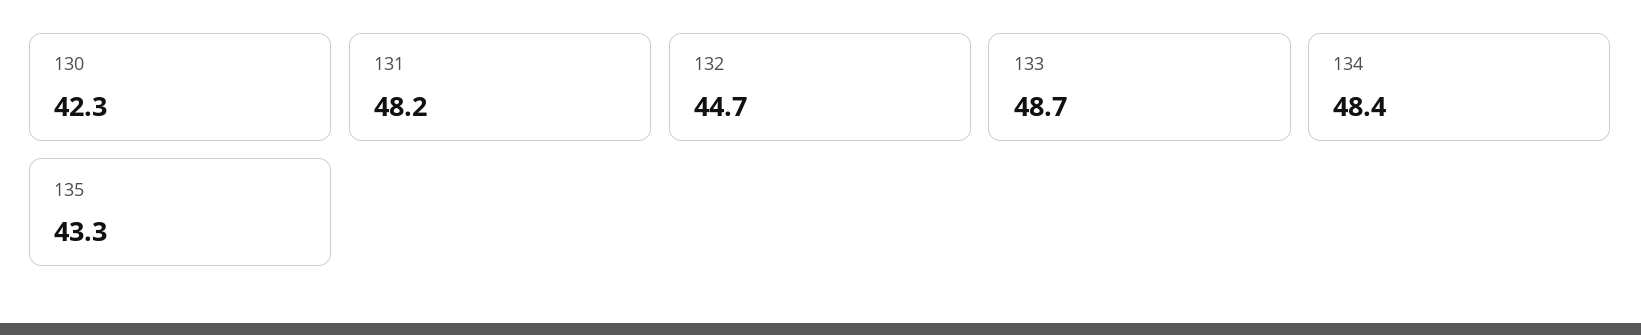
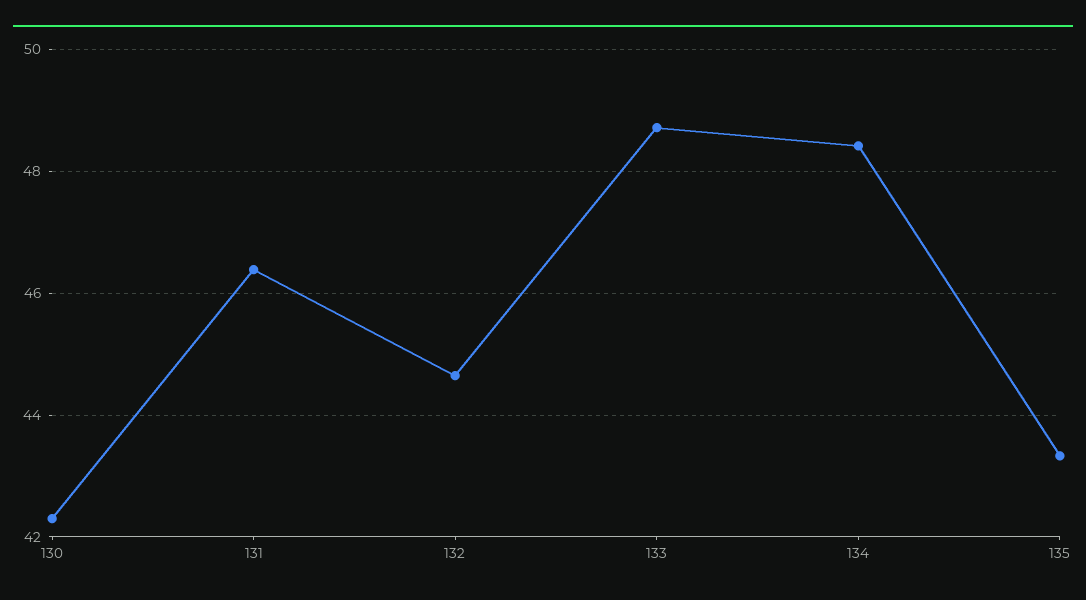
131: 48.2 -> 46.4

